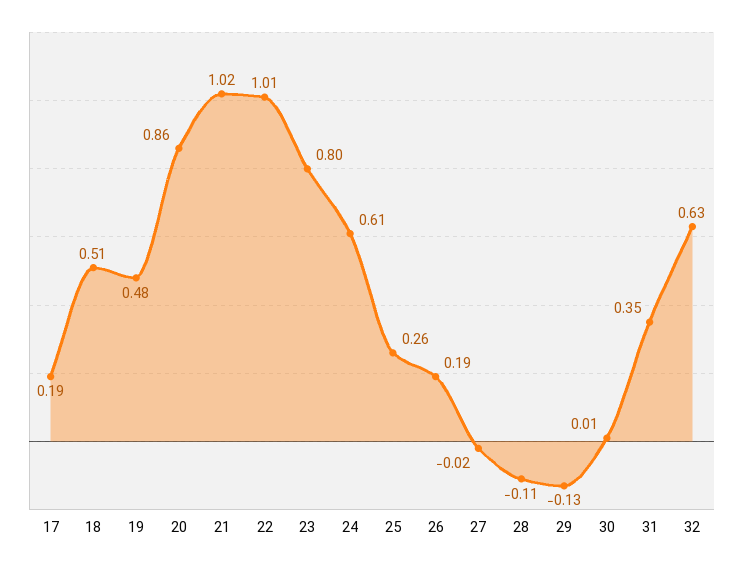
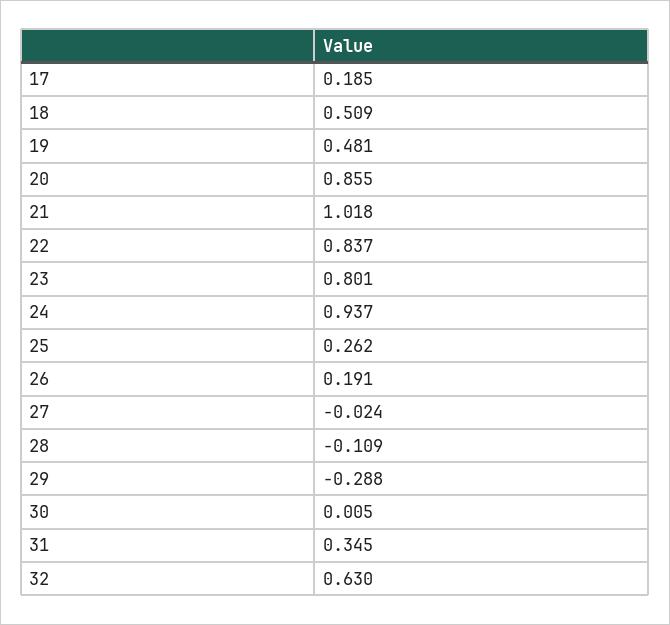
22: 1.01 -> 0.837
24: 0.61 -> 0.937
29: -0.13 -> -0.288

